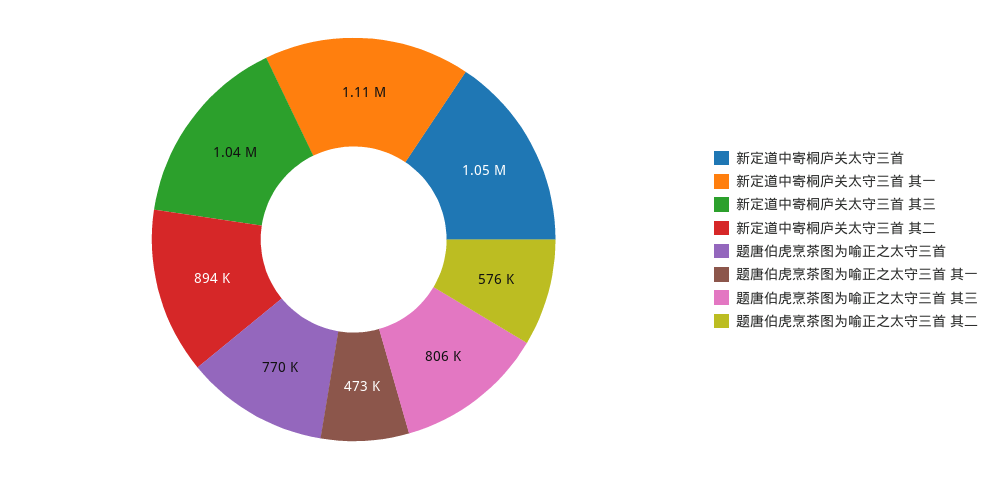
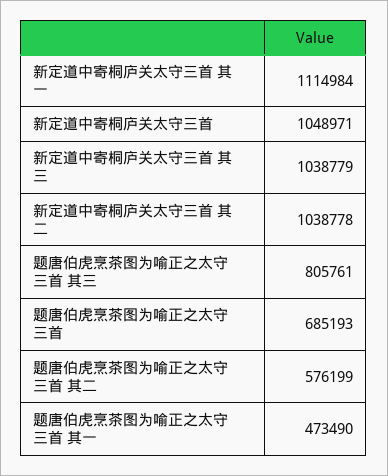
新定道中寄桐庐关太守三首 其二: 894000 -> 1038778
题唐伯虎烹茶图为喻正之太守三首: 770000 -> 685193

